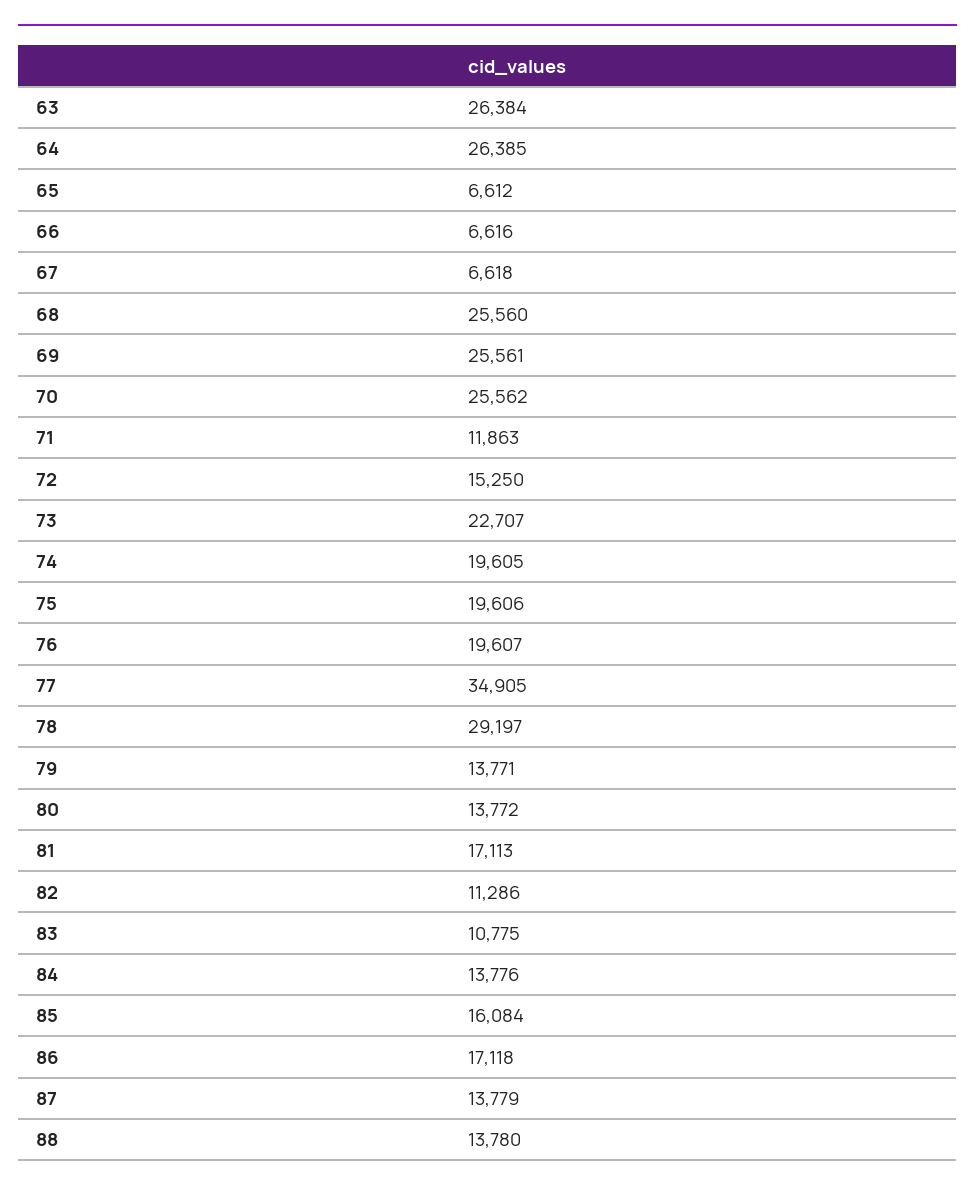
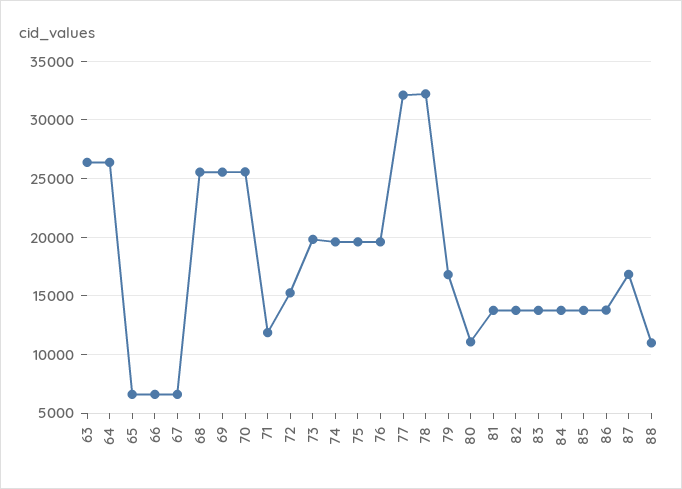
73: 22707 -> 20000
77: 34905 -> 32000
78: 29197 -> 32000
79: 13771 -> 17000
80: 13772 -> 11000
81: 17113 -> 14000
82: 11286 -> 14000
83: 10775 -> 14000
85: 16084 -> 14000
86: 17118 -> 14000
87: 13779 -> 17000
88: 13780 -> 11000

